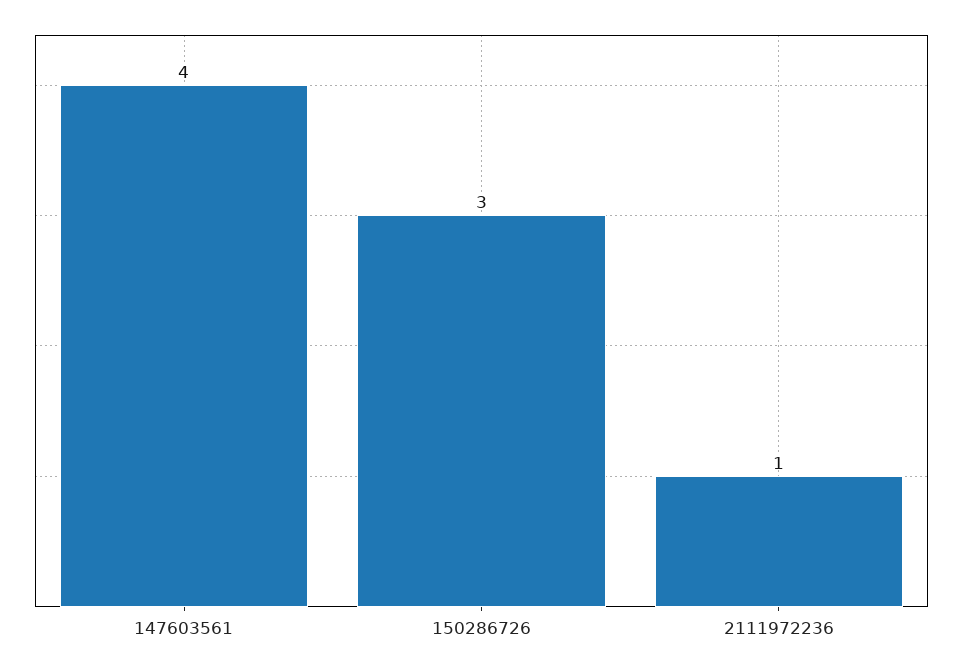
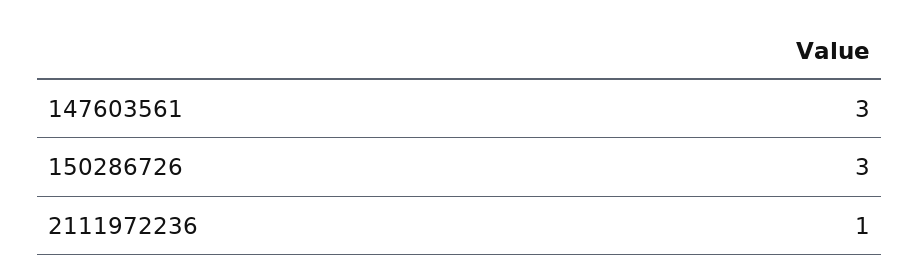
147603561: 4 -> 3

